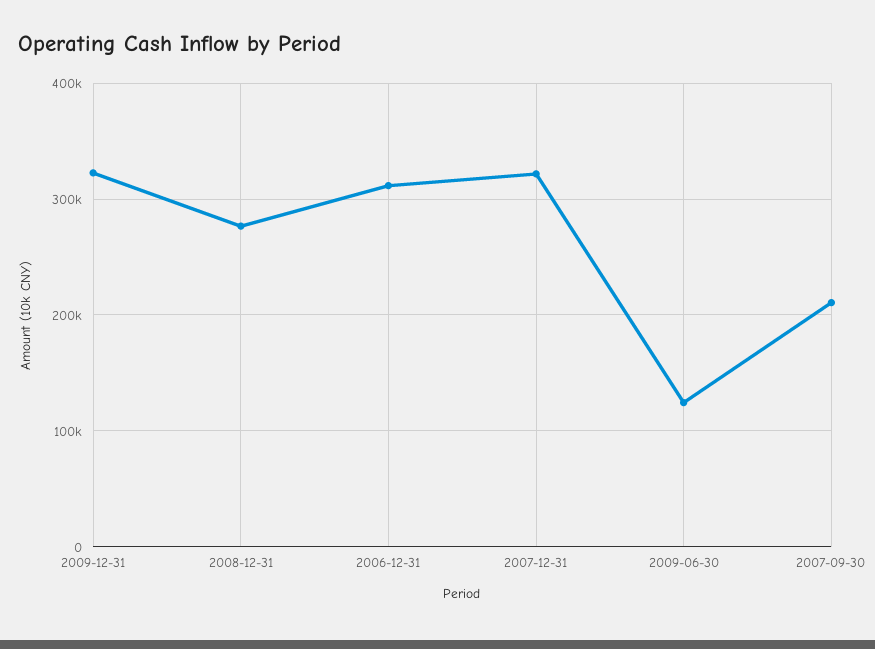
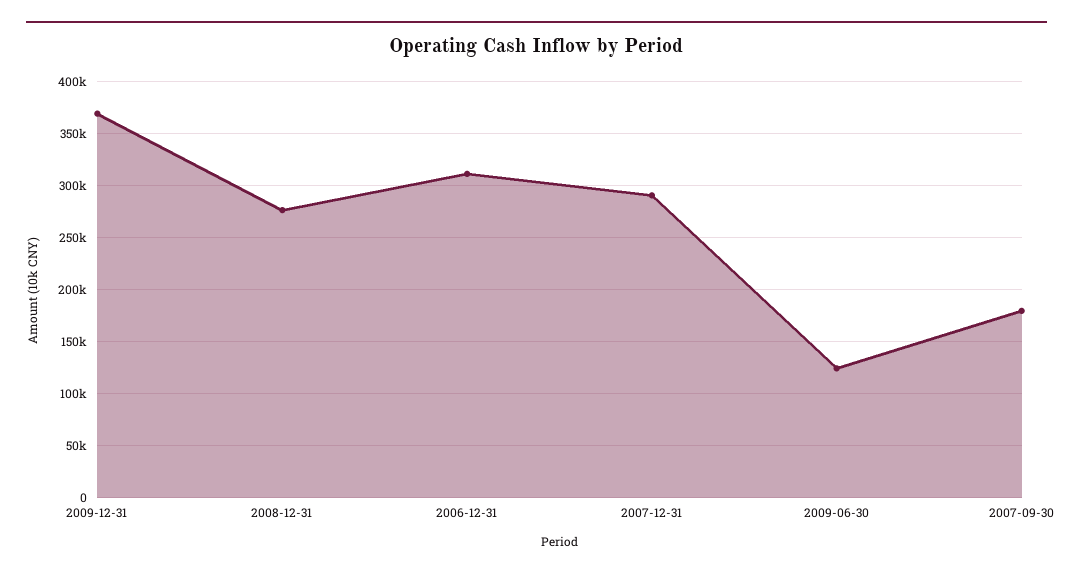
2009-12-31: 320000 -> 370000
2007-12-31: 320000 -> 290000
2007-09-30: 210000 -> 180000

